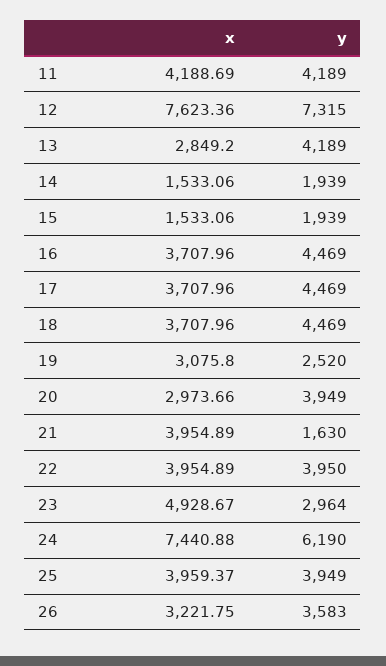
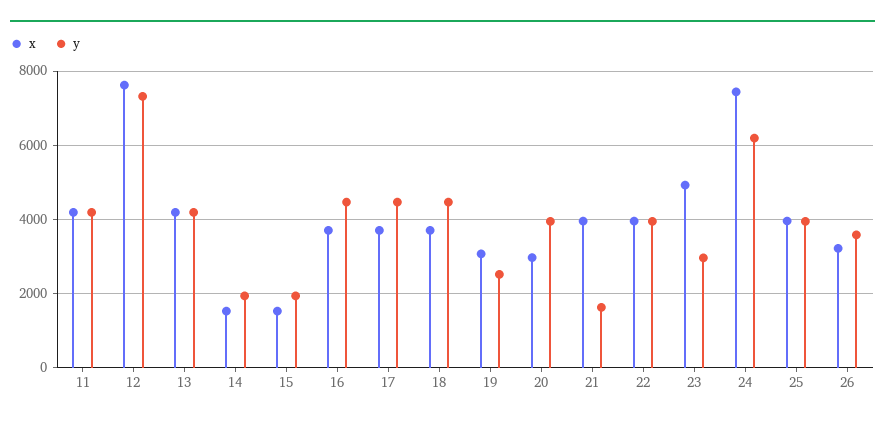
x, 13: 2849.2 -> 4200

